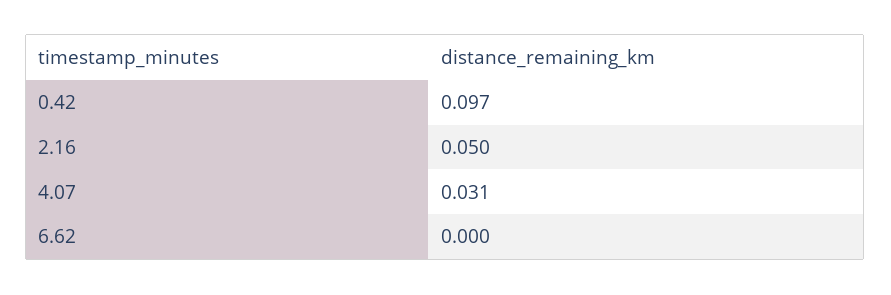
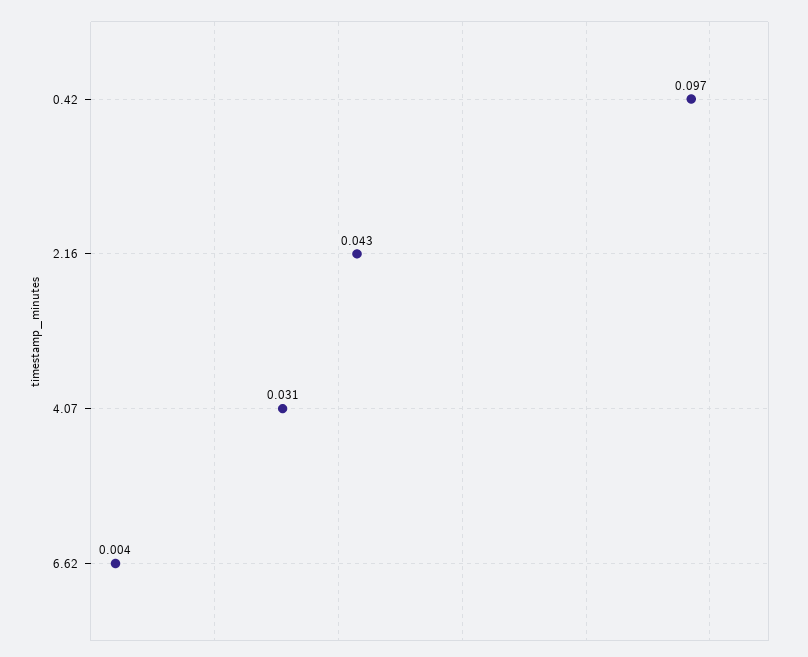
2.16: 0.05 -> 0.043
6.62: 0 -> 0.004

